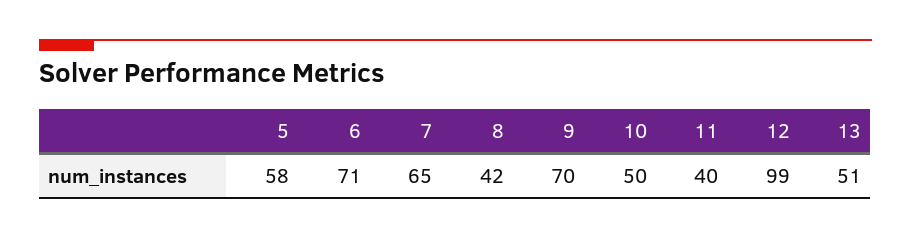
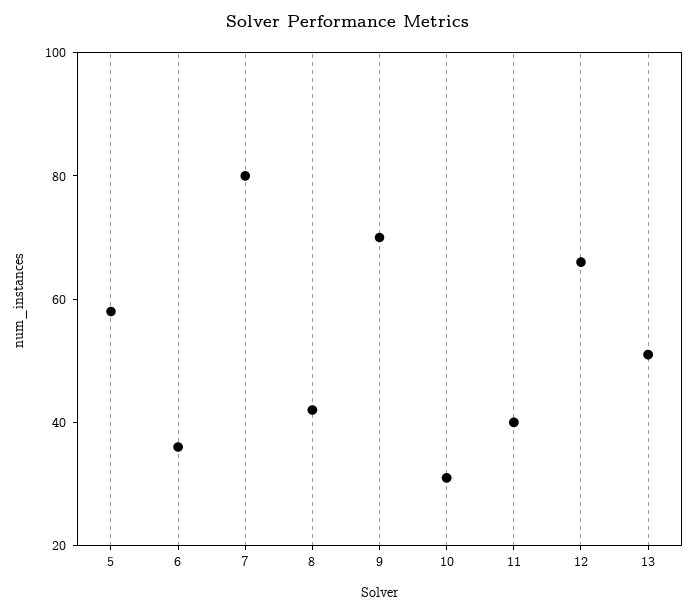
6: 71 -> 35
7: 65 -> 80
10: 50 -> 30
12: 99 -> 65

